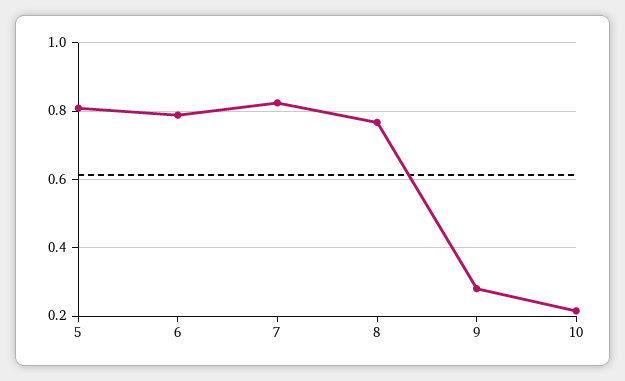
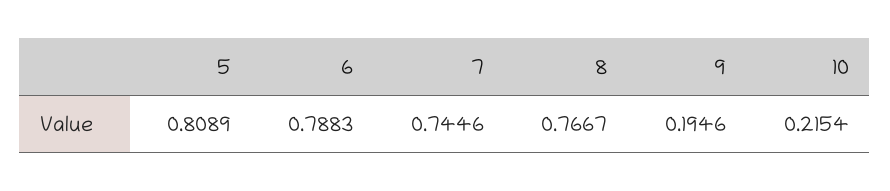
7: 0.82 -> 0.7446
9: 0.28 -> 0.1946

